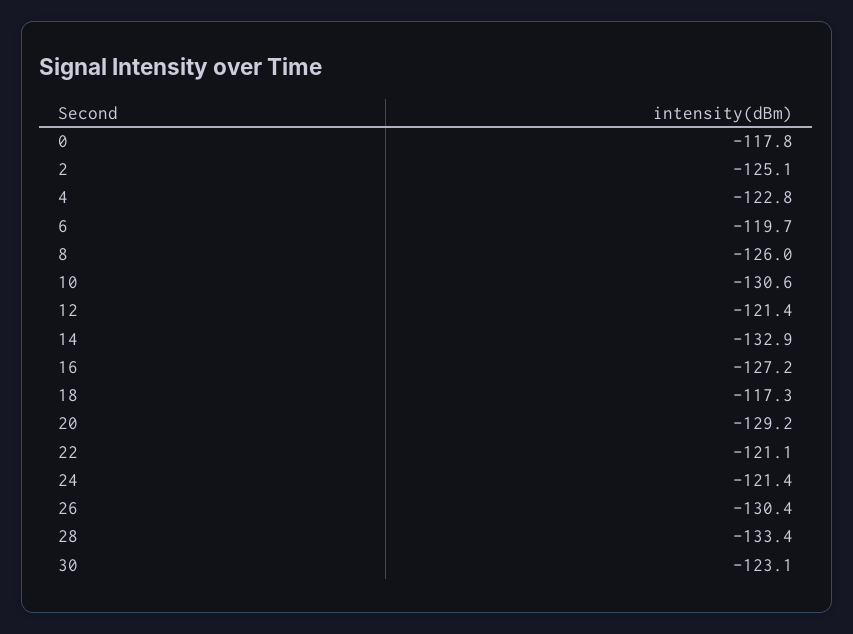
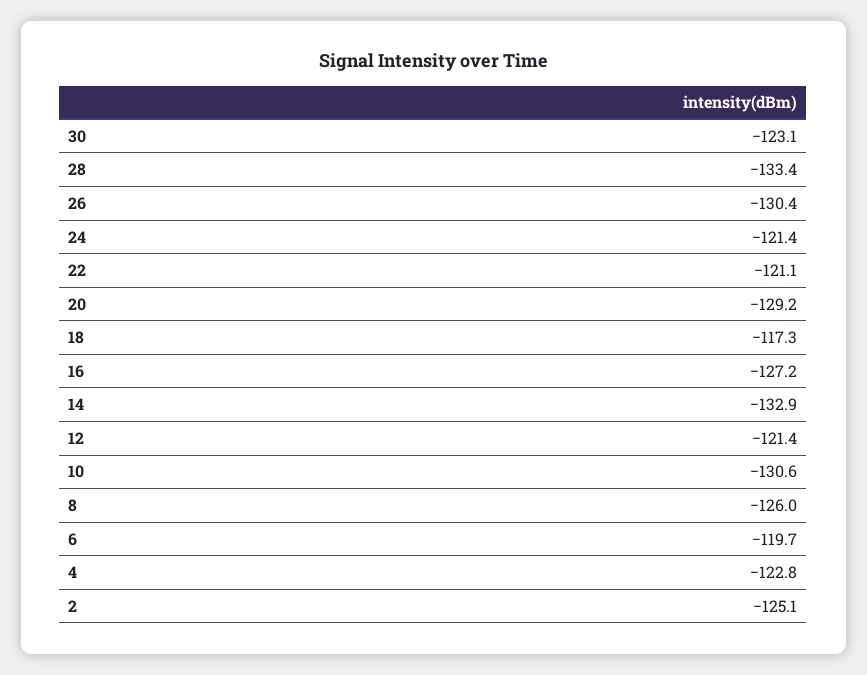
0: -117.8 -> none

